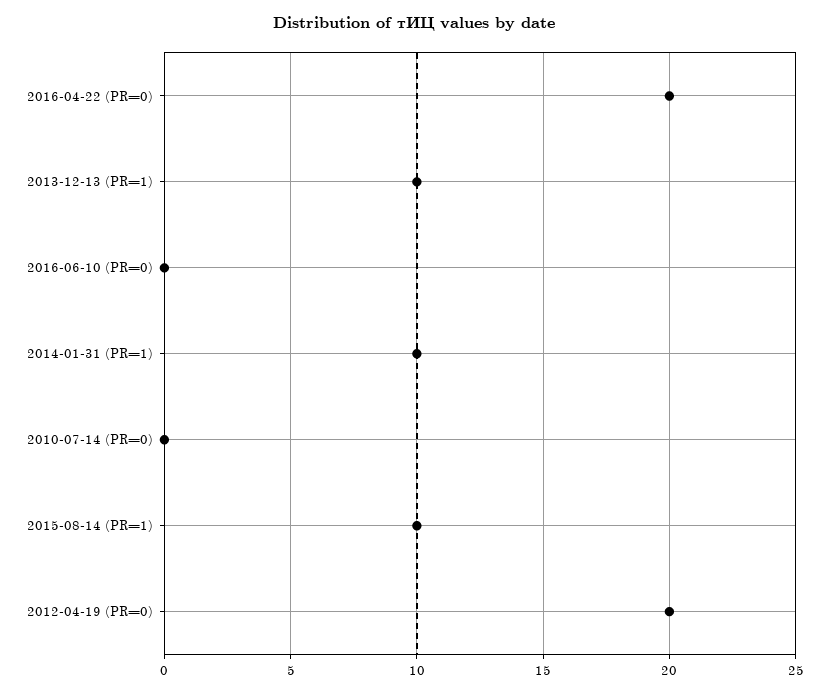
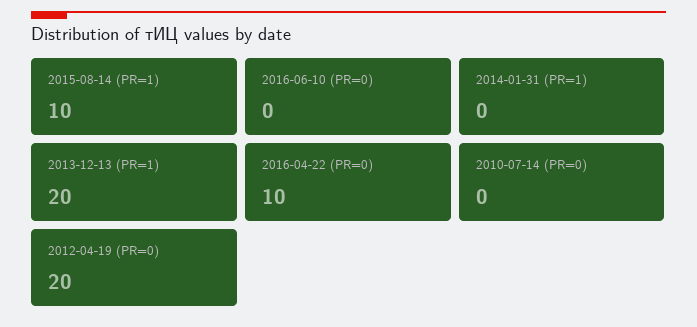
2016-04-22 (PR=0): 20 -> 10
2013-12-13 (PR=1): 10 -> 20
2014-01-31 (PR=1): 10 -> 0

